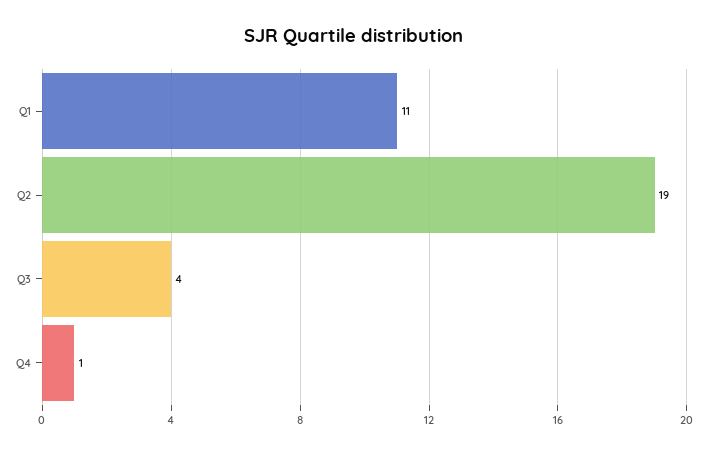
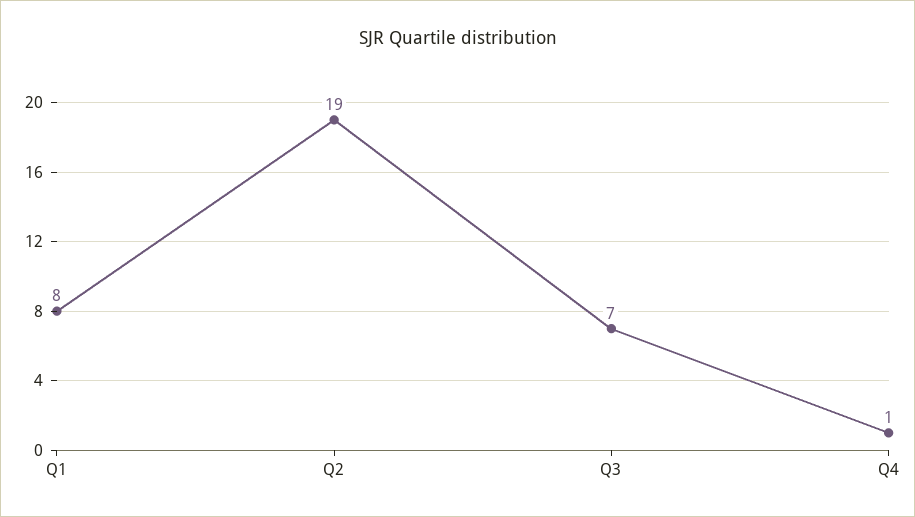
Q1: 11 -> 8
Q3: 4 -> 7

